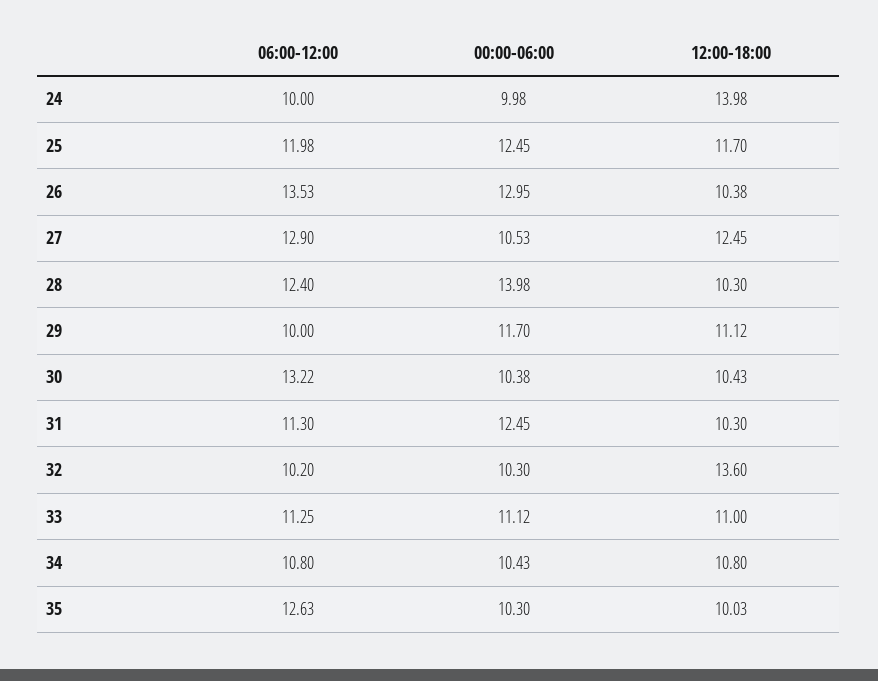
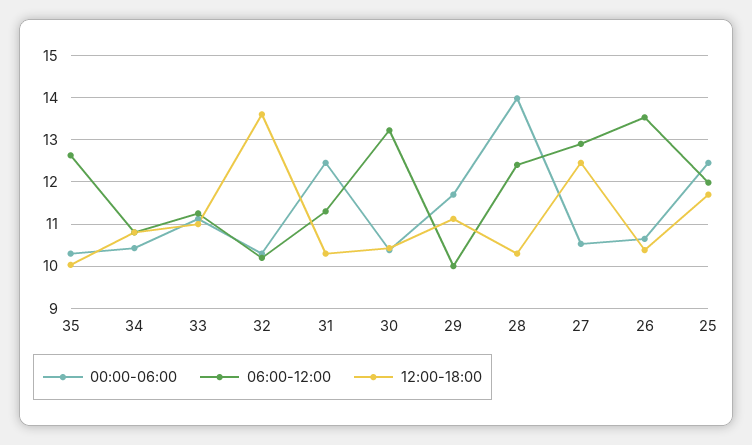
06:00-12:00, 24: 10 -> none
00:00-06:00, 24: 9.98 -> none
12:00-18:00, 24: 13.98 -> none
00:00-06:00, 26: 12.95 -> 10.6

